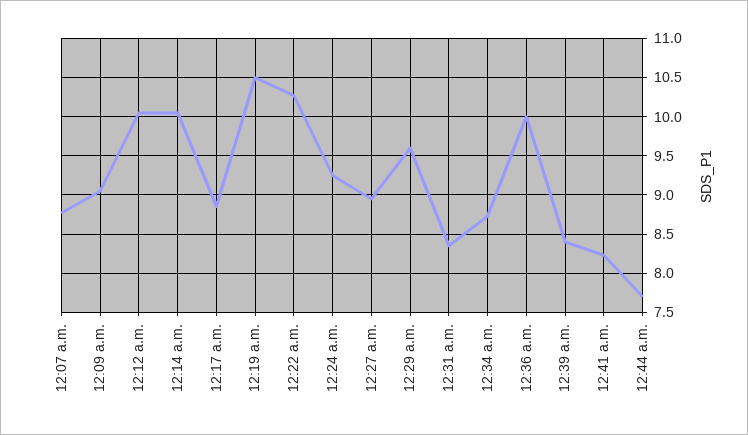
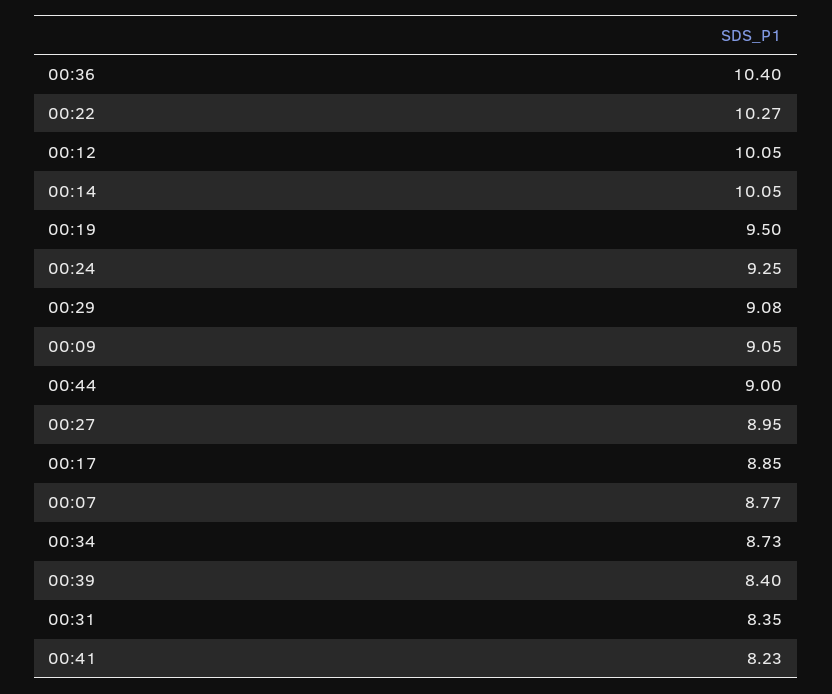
12:19 a.m.: 10.5 -> 9.5
12:29 a.m.: 9.6 -> 9.08
12:36 a.m.: 10 -> 10.4
12:44 a.m.: 7.7 -> 9

